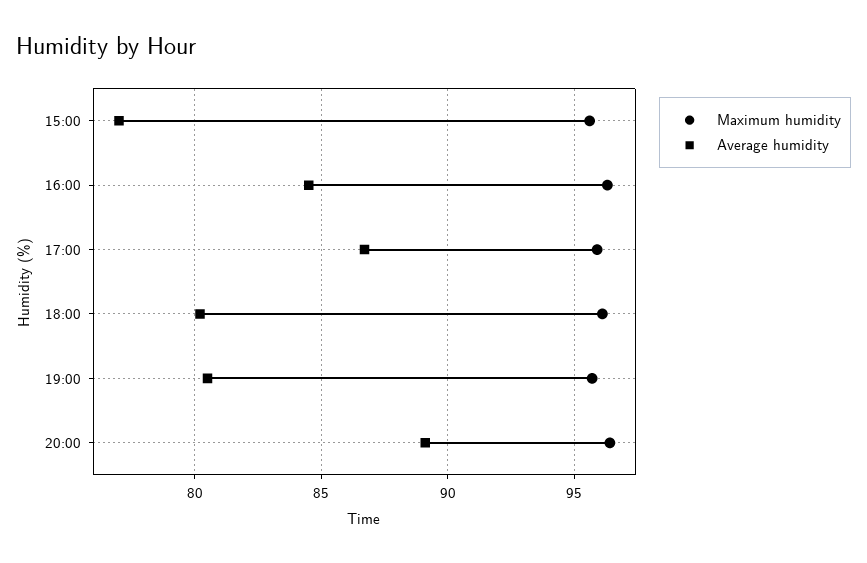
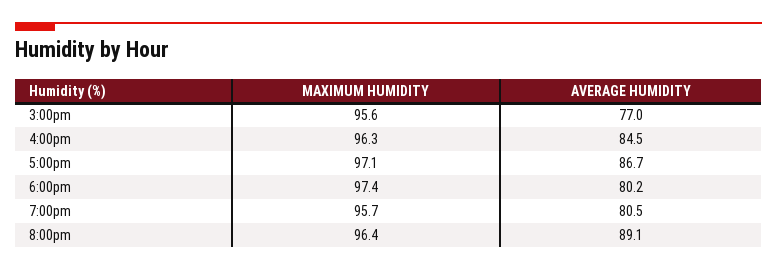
Maximum humidity, 17:00: 96 -> 97.1
Maximum humidity, 18:00: 96 -> 97.4

